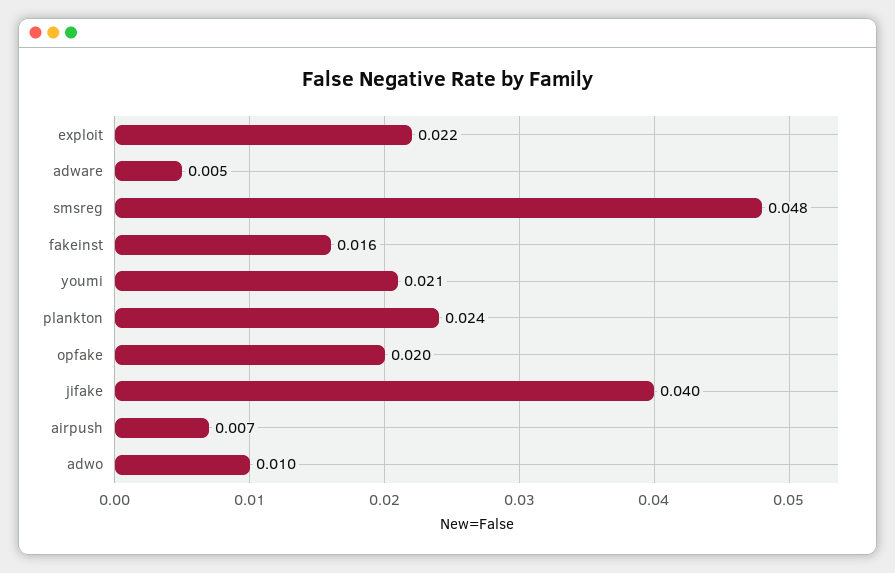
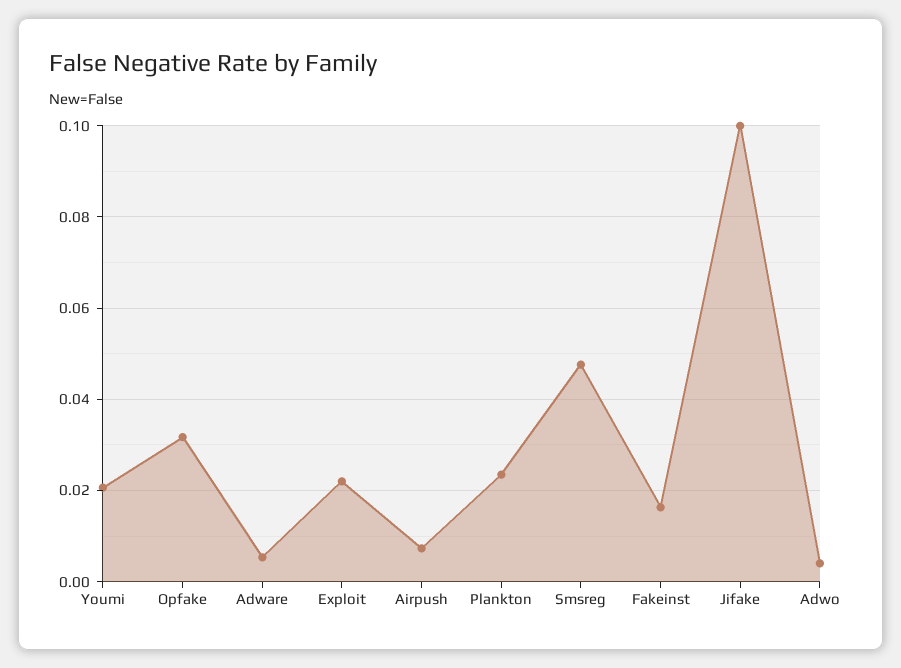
opfake: 0.02 -> 0.032
jifake: 0.04 -> 0.1
adwo: 0.01 -> 0.004

